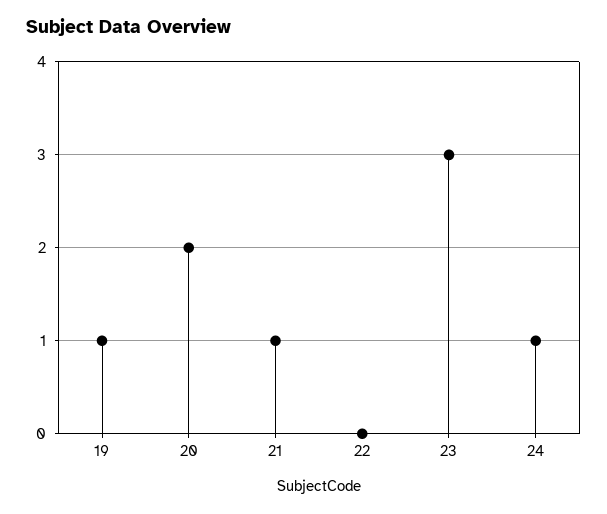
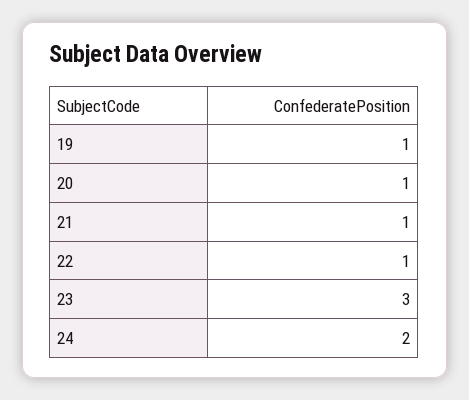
20: 2 -> 1
22: 0 -> 1
24: 1 -> 2

